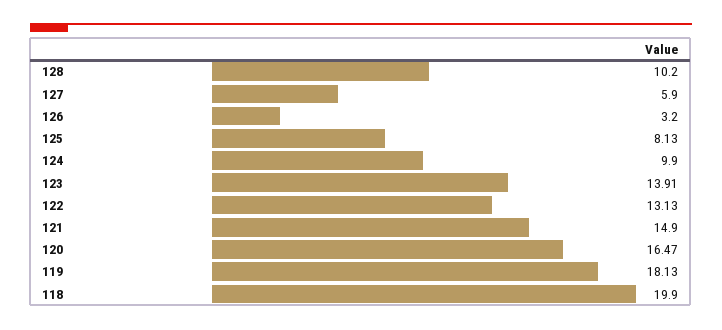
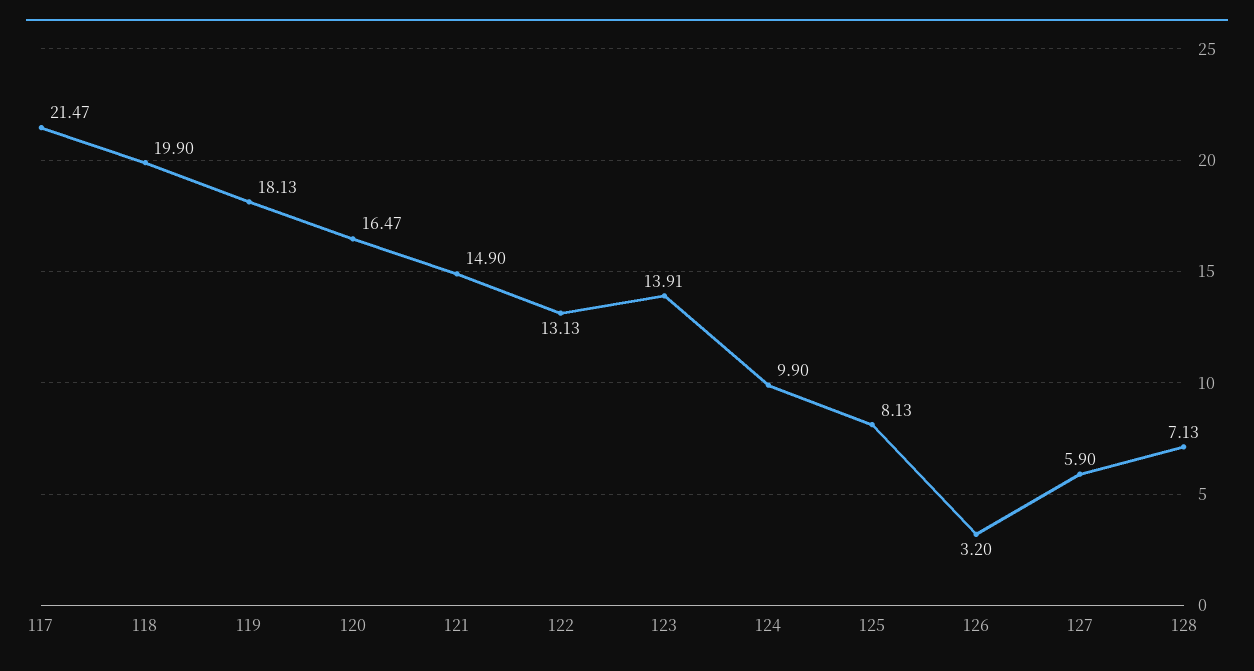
128: 10.2 -> 7.13
117: none -> 21.47

